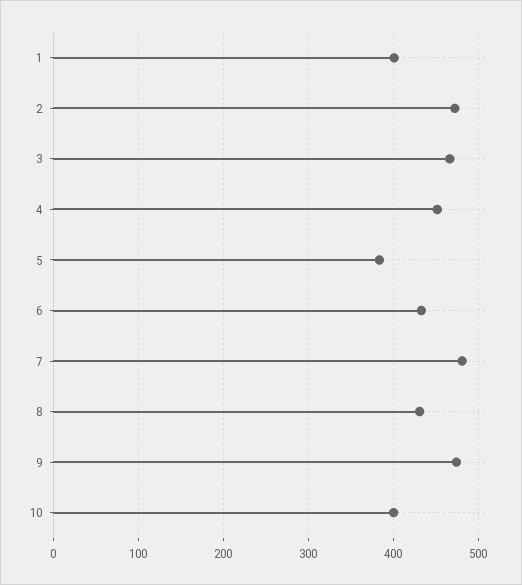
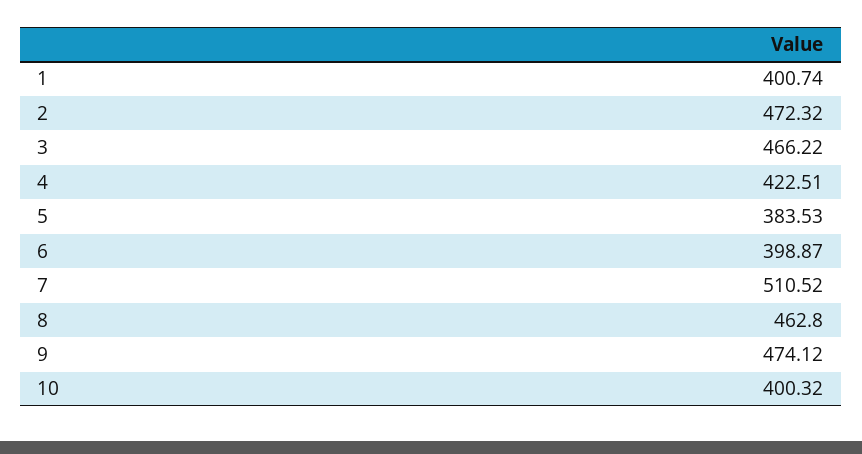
4: 450 -> 422.51
6: 430 -> 398.87
7: 480 -> 510.52
8: 430 -> 462.8

